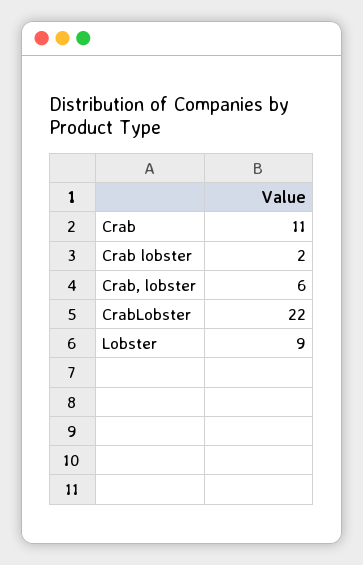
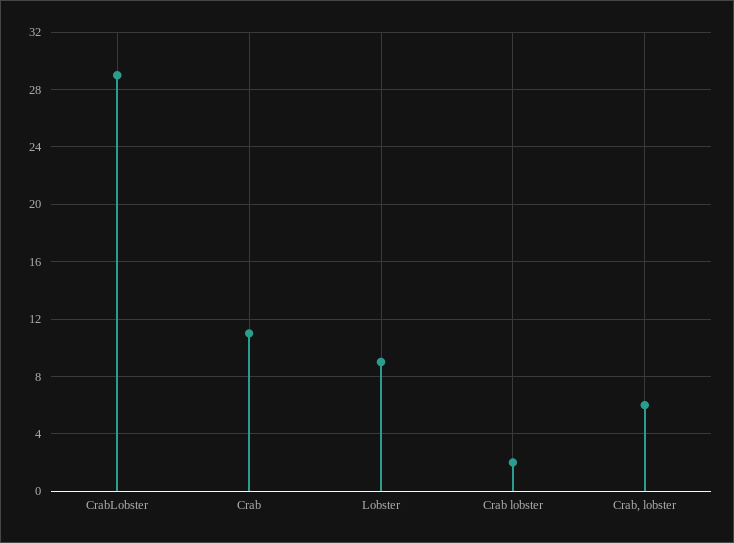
CrabLobster: 22 -> 29

